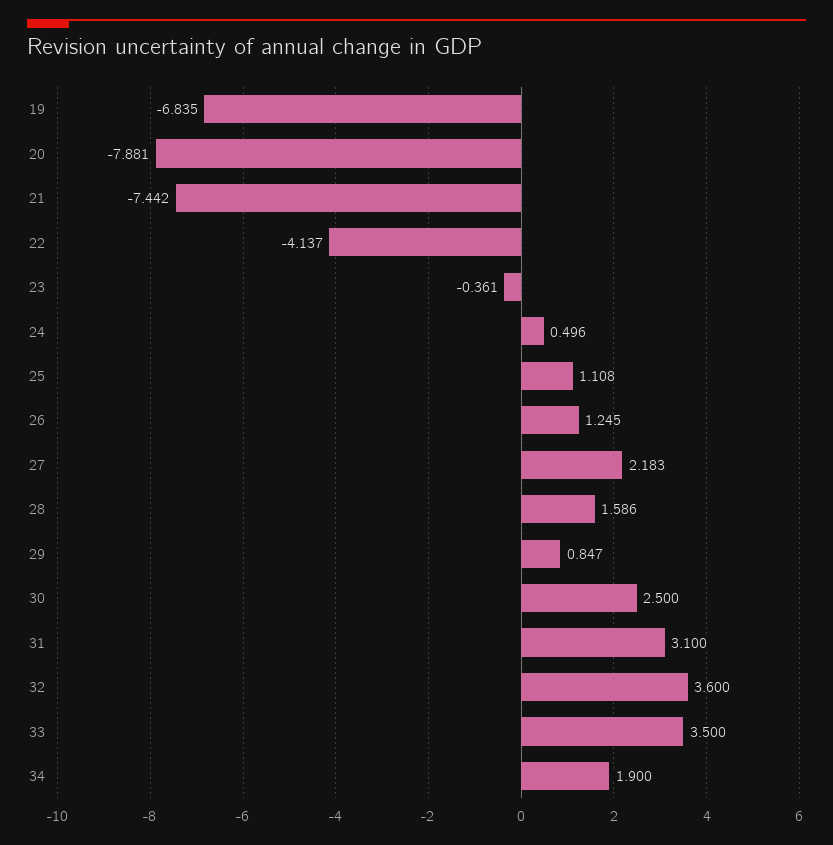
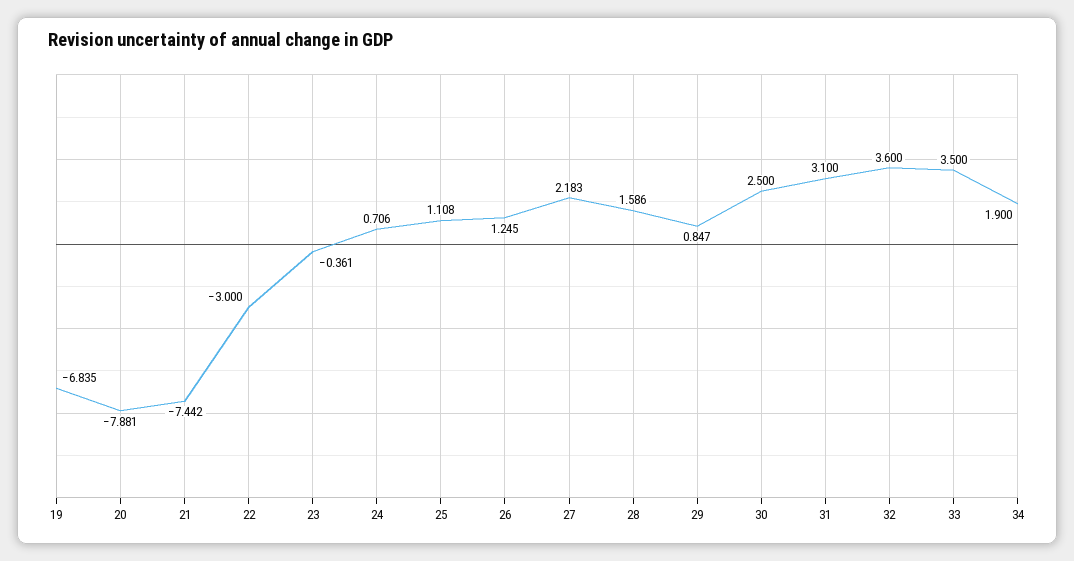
22: -4.137 -> -3
24: 0.496 -> 0.706

